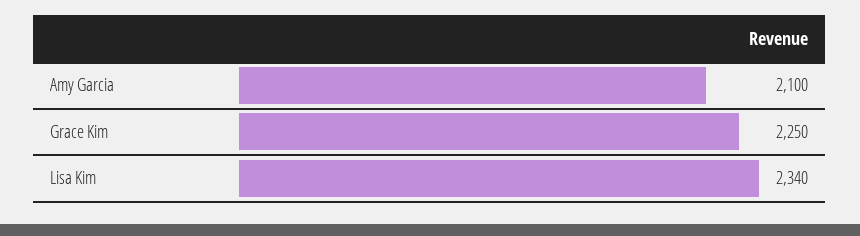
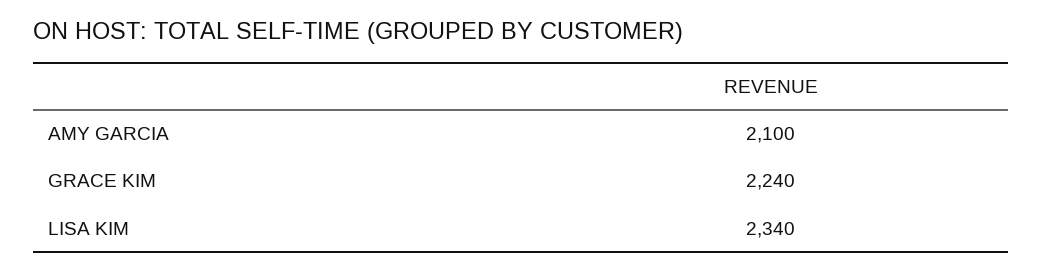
Grace Kim: 2250 -> 2240

